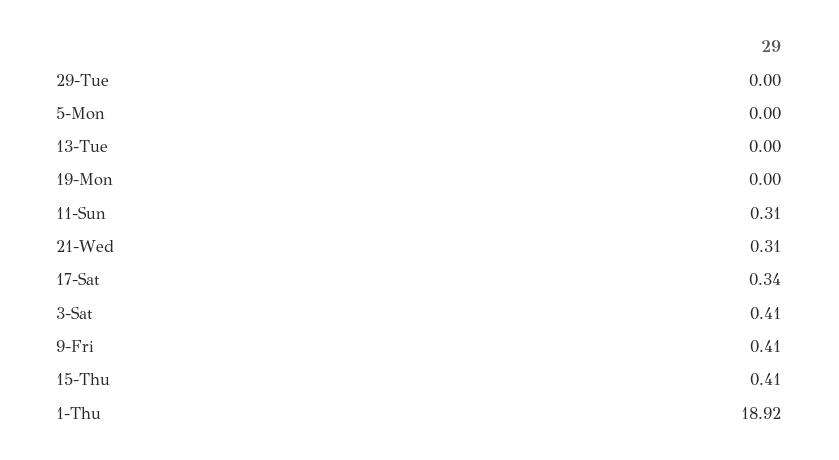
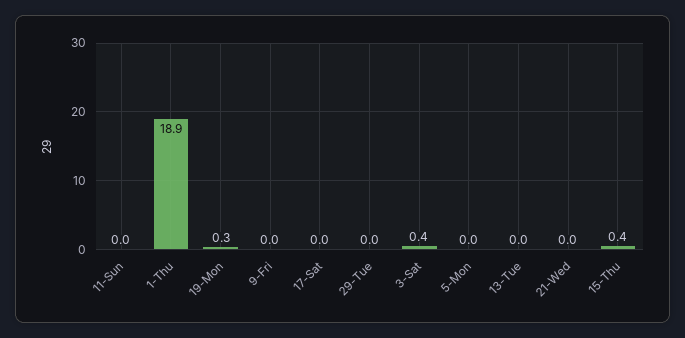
19-Mon: 0 -> 0.3
11-Sun: 0.31 -> 0
21-Wed: 0.31 -> 0
17-Sat: 0.34 -> 0
9-Fri: 0.41 -> 0

